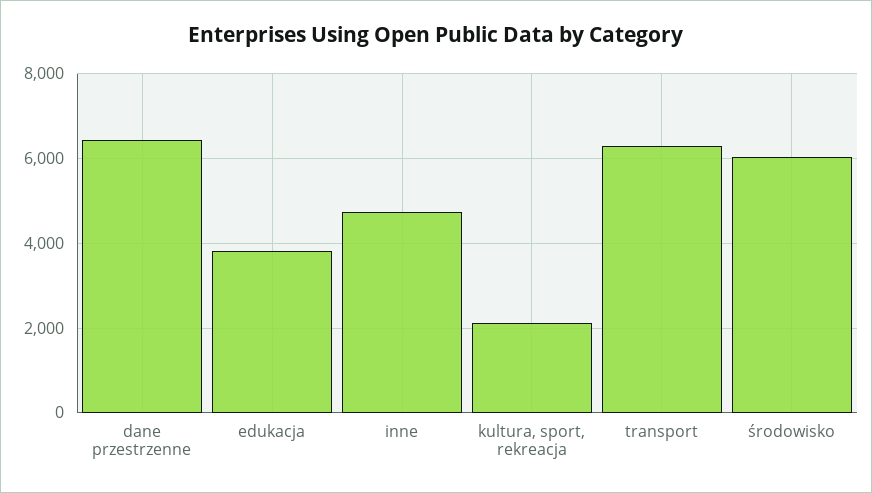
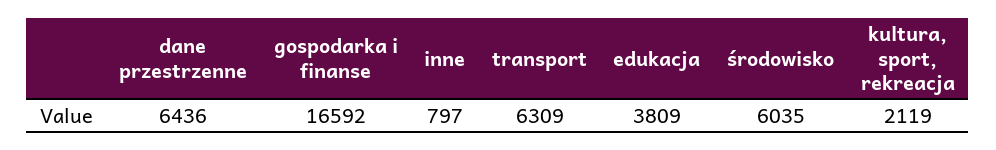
inne: 4800 -> 797
gospodarka i finanse: none -> 16592

